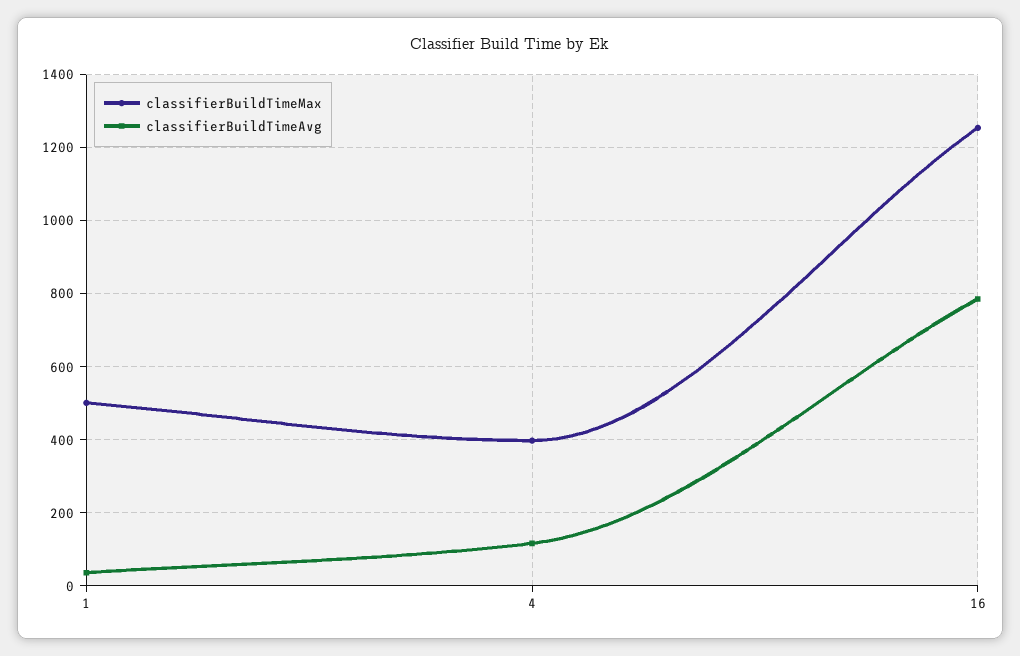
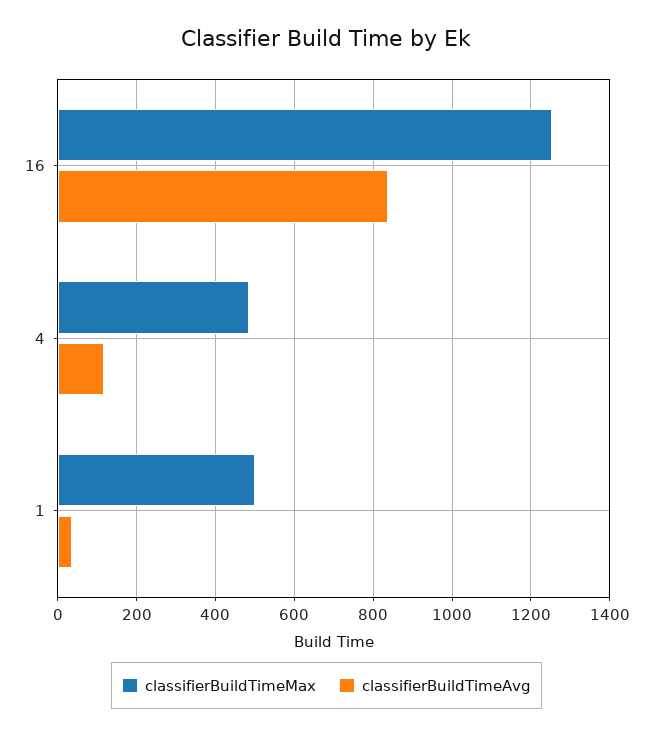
classifierBuildTimeMax, 4: 400 -> 480
classifierBuildTimeAvg, 16: 780 -> 840

